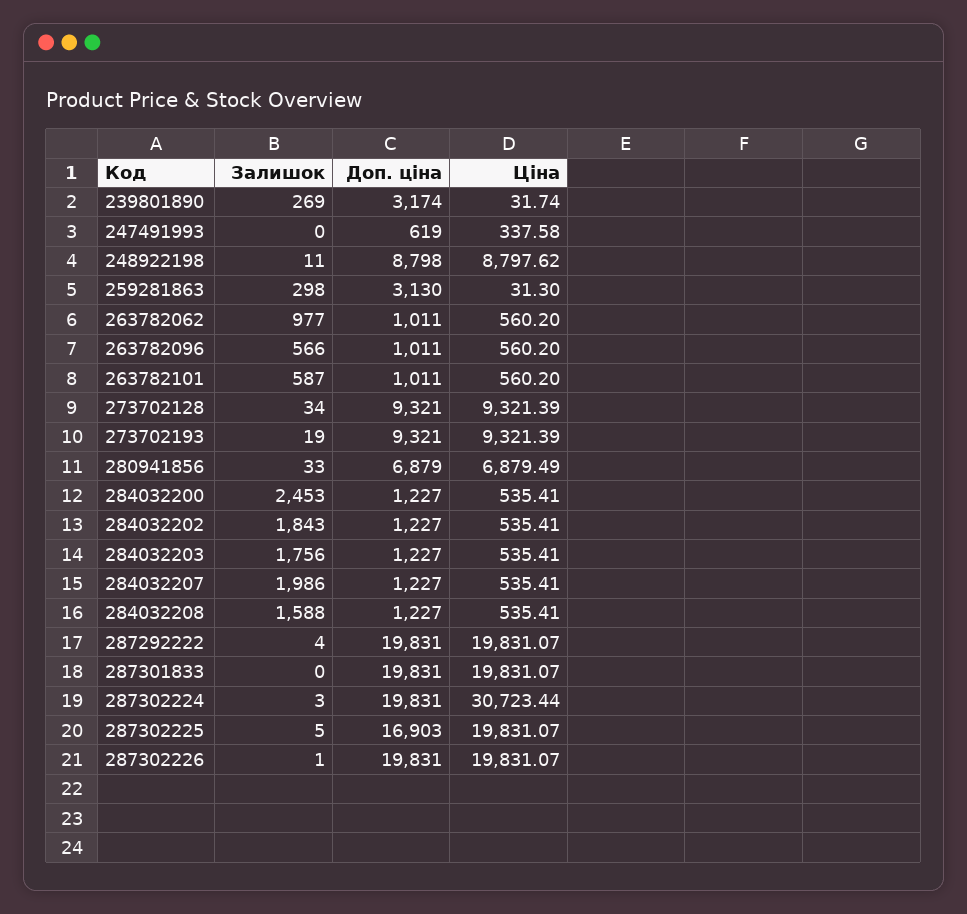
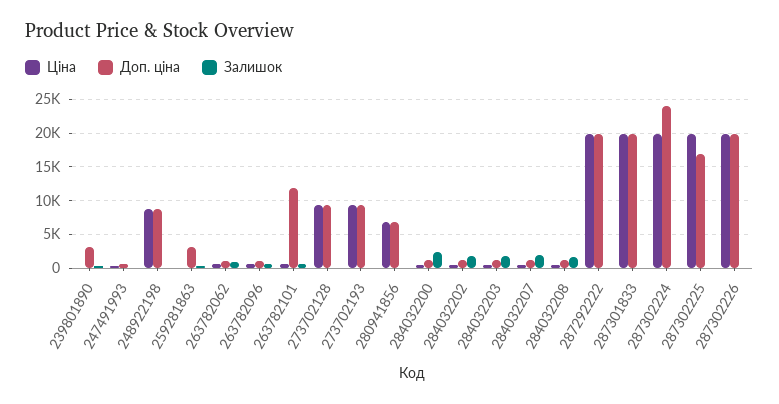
Доп. ціна, 263782101: 1011 -> 12000
Доп. ціна, 287302224: 19831 -> 24000
Ціна, 287302224: 30723.44 -> 20000

